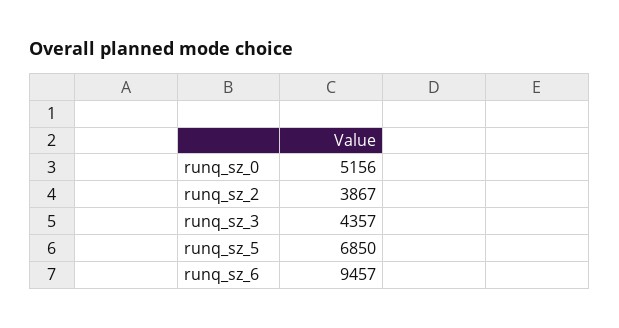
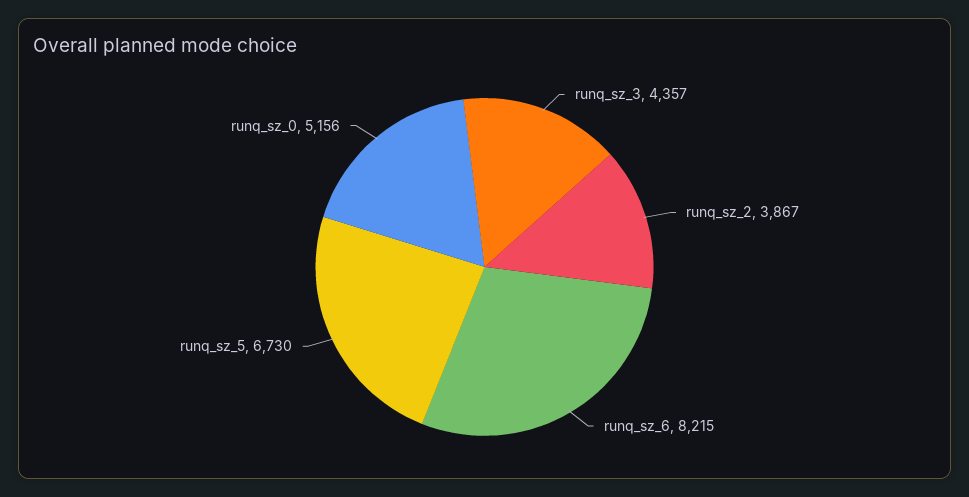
runq_sz_5: 6850 -> 6730
runq_sz_6: 9457 -> 8215

